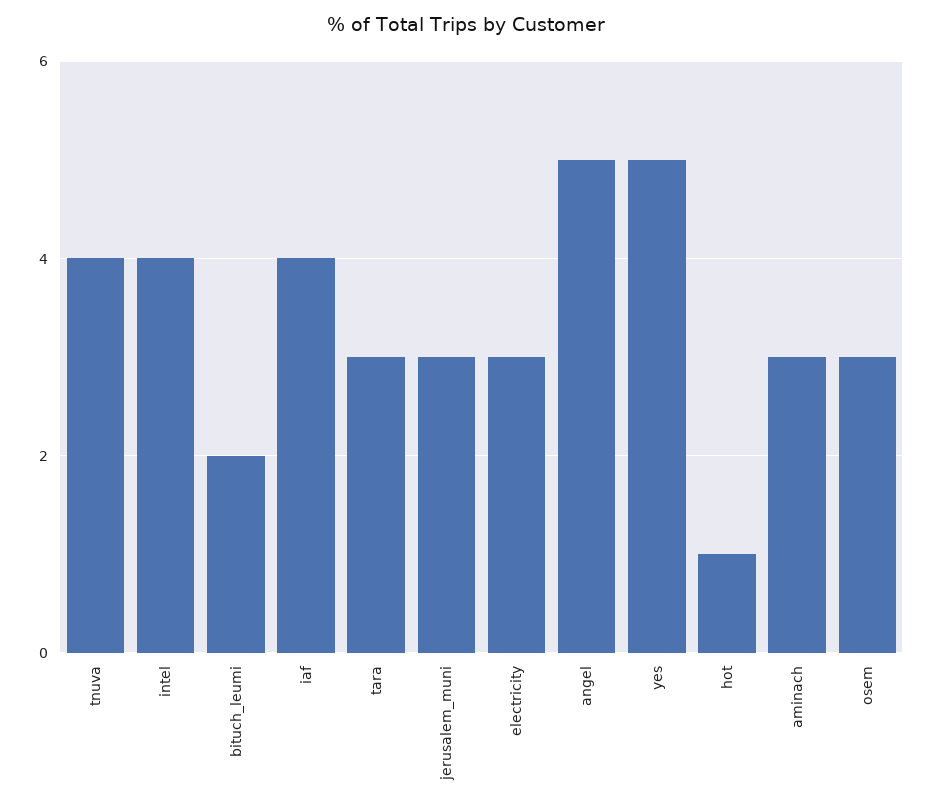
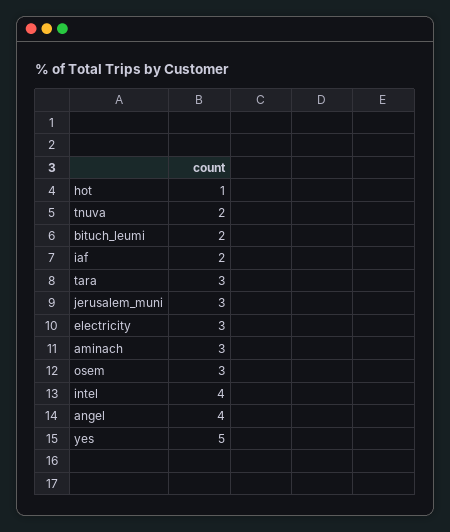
tnuva: 4 -> 2
iaf: 4 -> 2
angel: 5 -> 4

